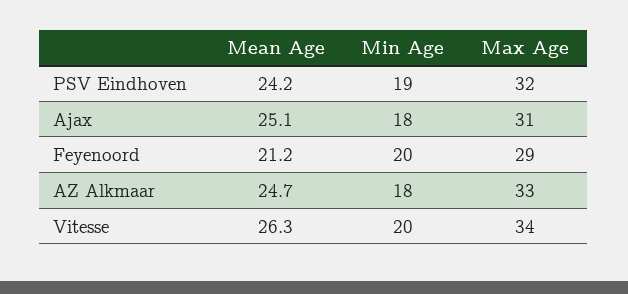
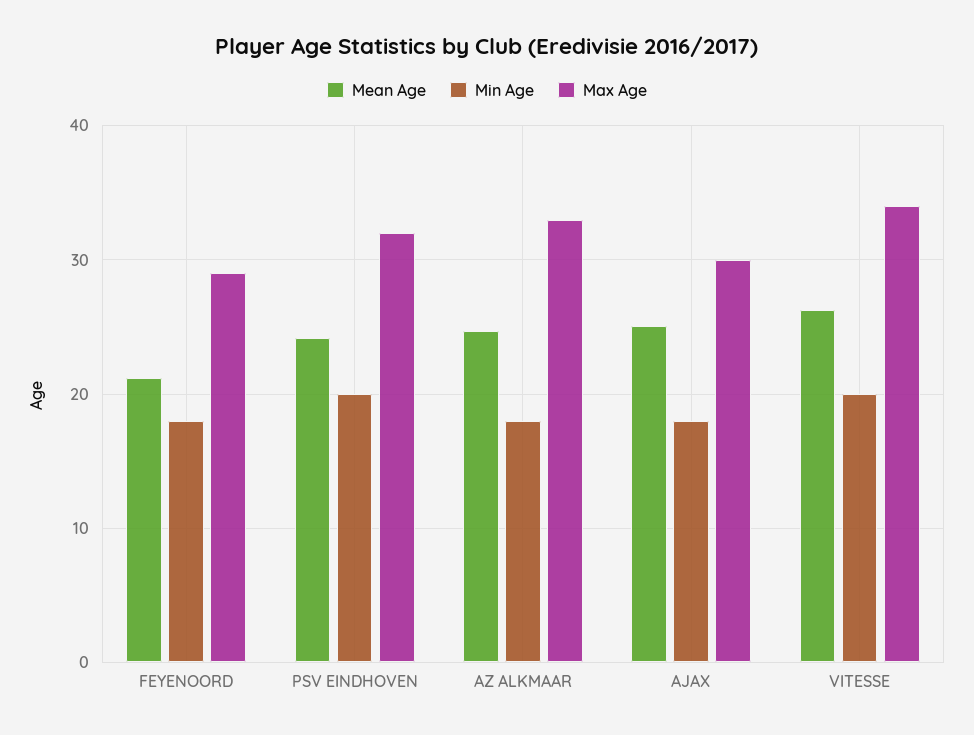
Min Age, PSV Eindhoven: 19 -> 20
Max Age, Ajax: 31 -> 30
Min Age, Feyenoord: 20 -> 18

